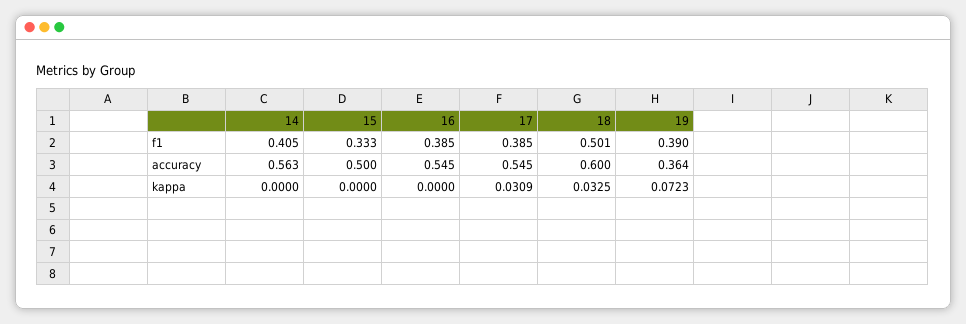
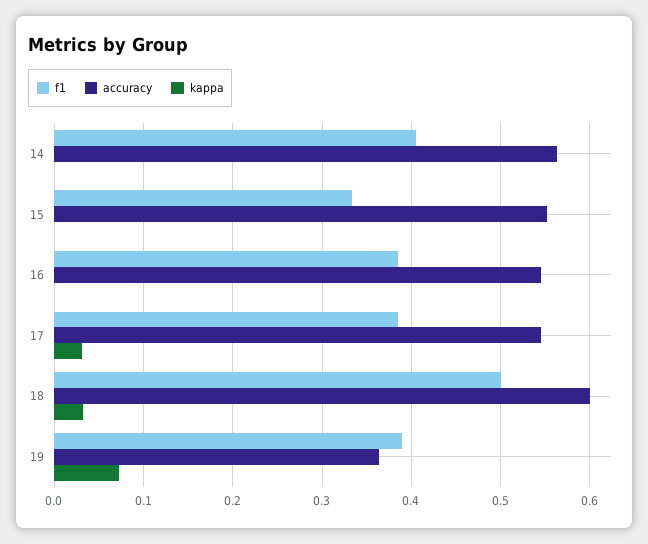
accuracy, 15: 0.5 -> 0.55

